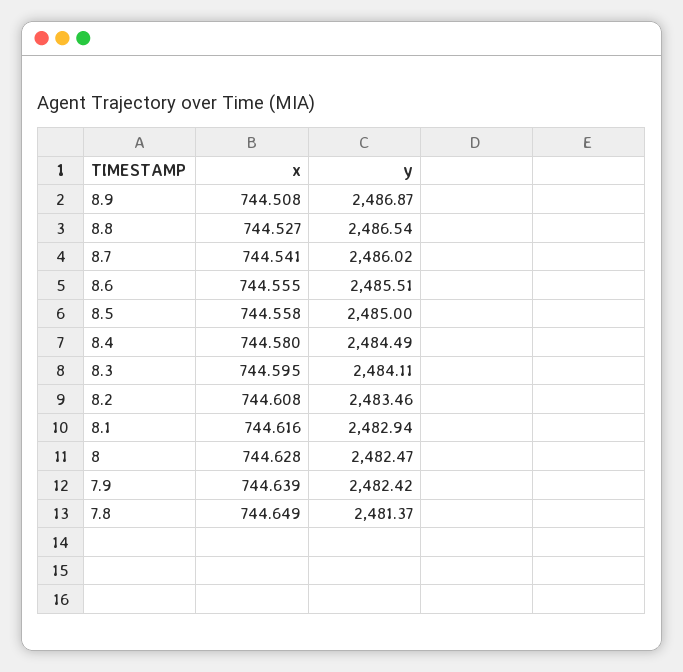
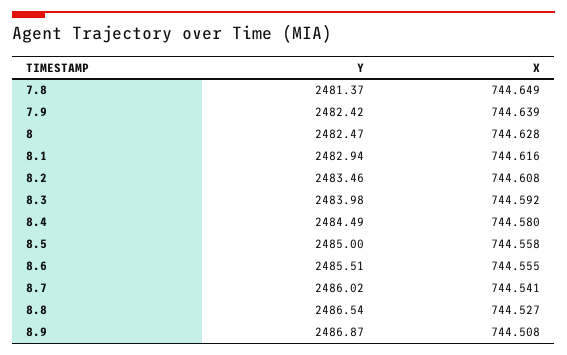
x, 8.3: 744.595 -> 744.592
y, 8.3: 2484.11 -> 2483.98

